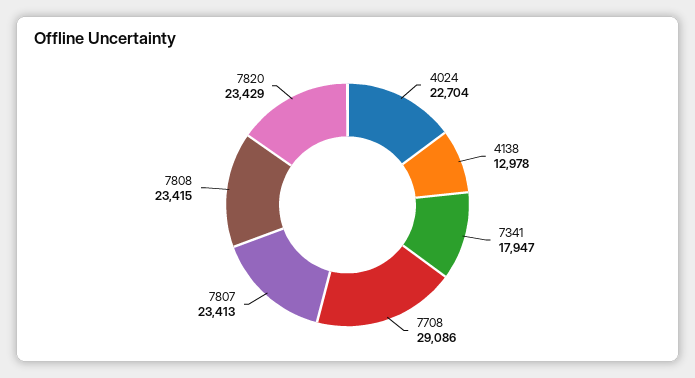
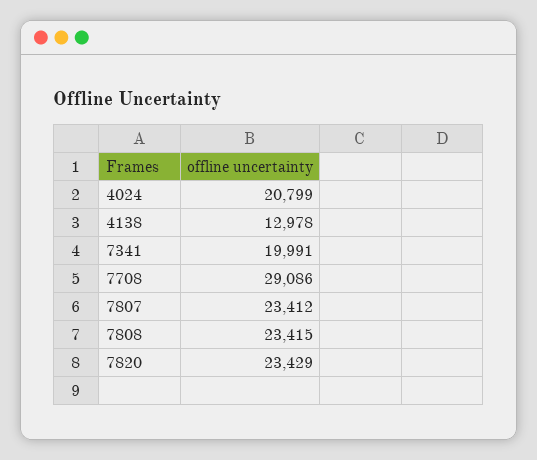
4024: 22704 -> 20799
7341: 17947 -> 19991
7807: 23413 -> 23412

